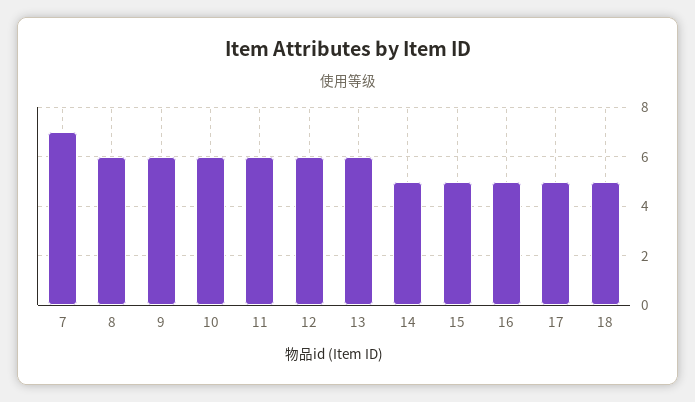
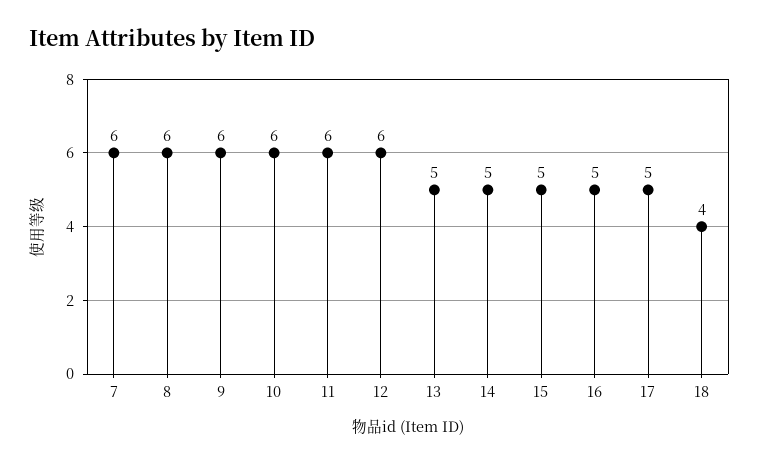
7: 7 -> 6
13: 6 -> 5
18: 5 -> 4

